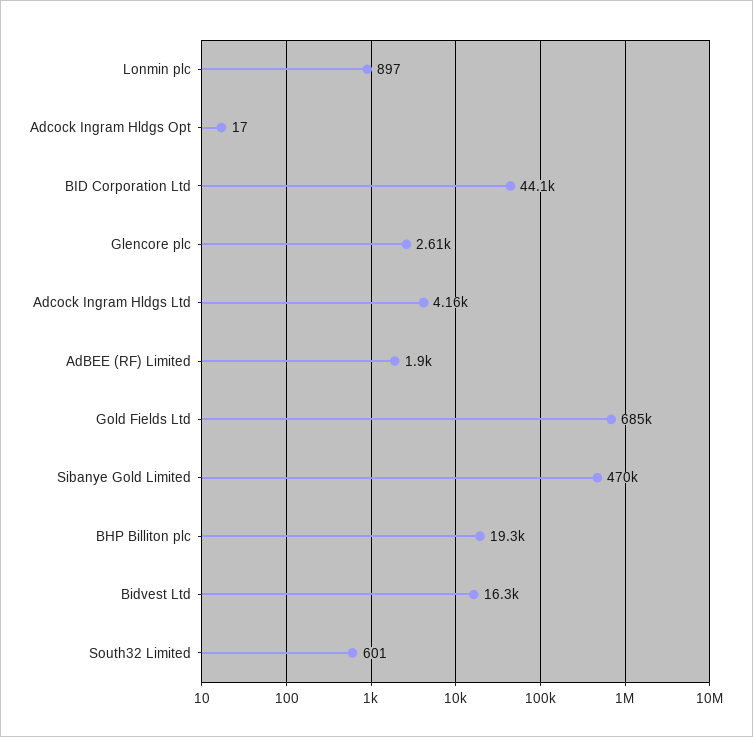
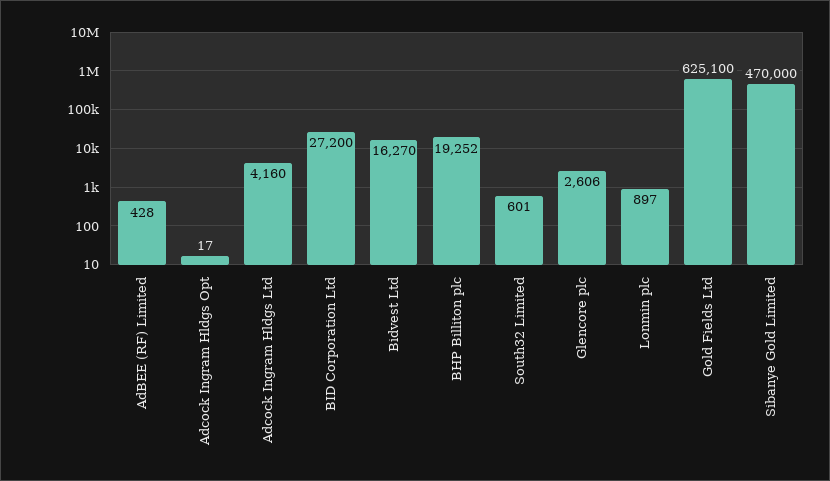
BID Corporation Ltd: 44100 -> 27200
AdBEE (RF) Limited: 1900 -> 428
Gold Fields Ltd: 685000 -> 625100

